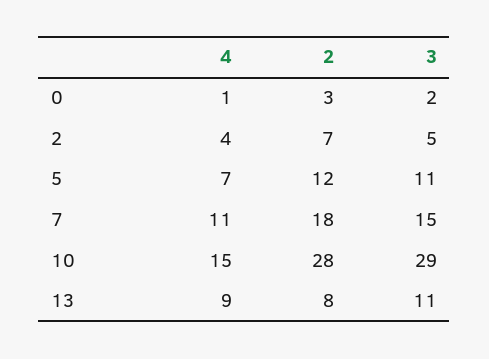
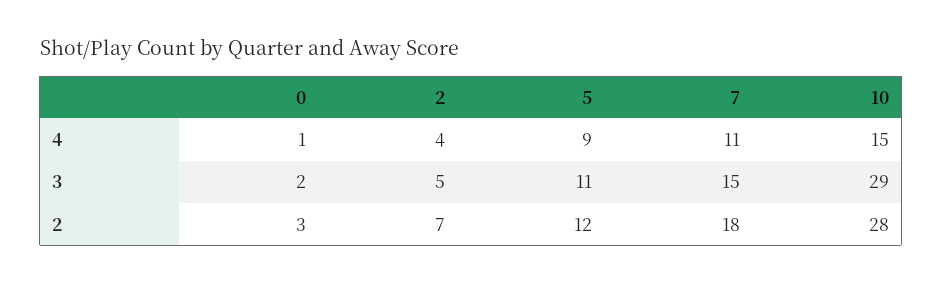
4, 5: 7 -> 9
4, 13: 9 -> none
2, 13: 8 -> none
3, 13: 11 -> none

